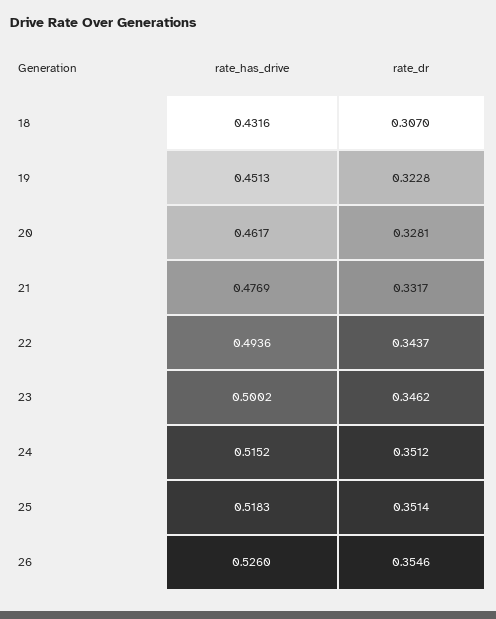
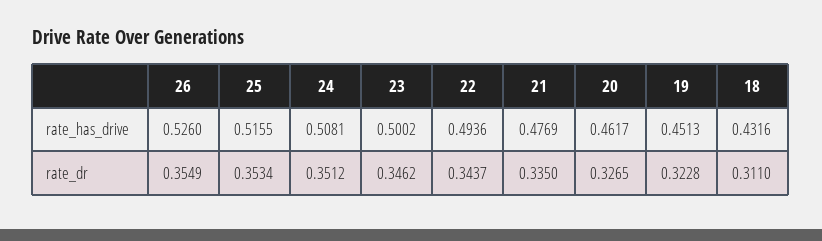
rate_dr, 18: 0.307 -> 0.311
rate_dr, 20: 0.3281 -> 0.3265
rate_dr, 21: 0.3317 -> 0.335
rate_has_drive, 24: 0.5152 -> 0.5081
rate_has_drive, 25: 0.5183 -> 0.5155
rate_dr, 25: 0.3514 -> 0.3534
rate_dr, 26: 0.3546 -> 0.3549

